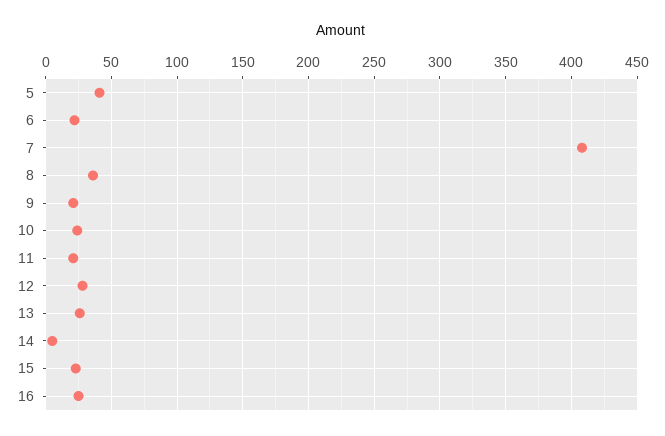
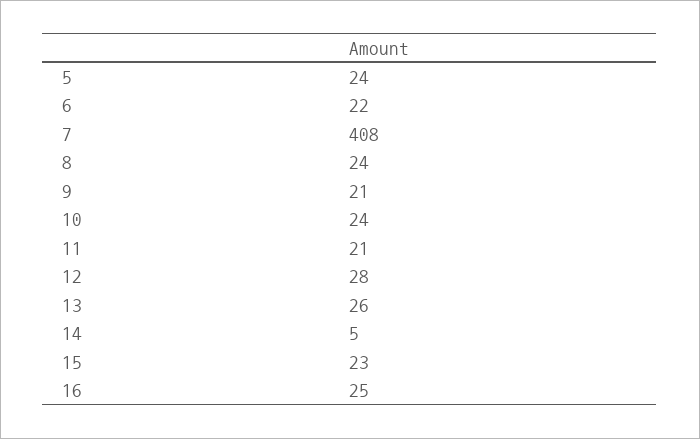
5: 40 -> 24
8: 35 -> 24

